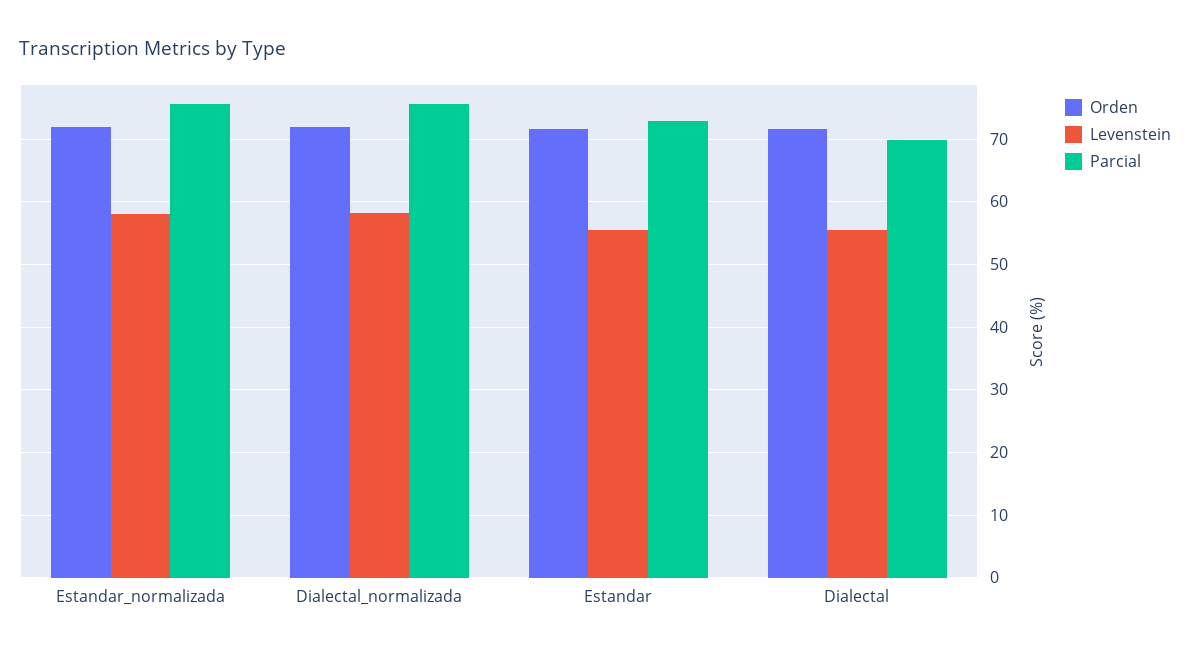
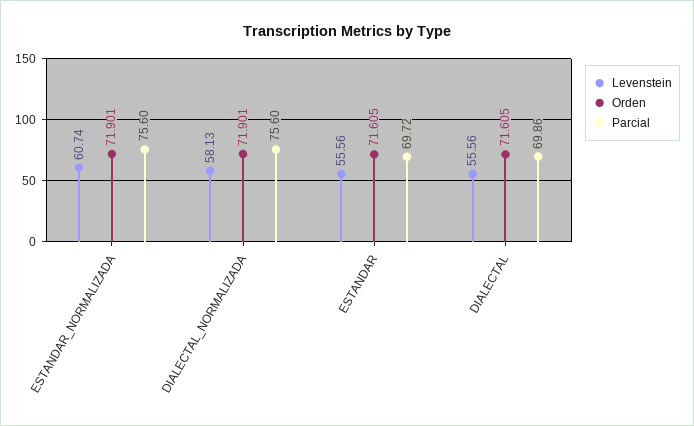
Levenstein, Estandar_normalizada: 58 -> 60.74
Parcial, Estandar: 73 -> 69.72

